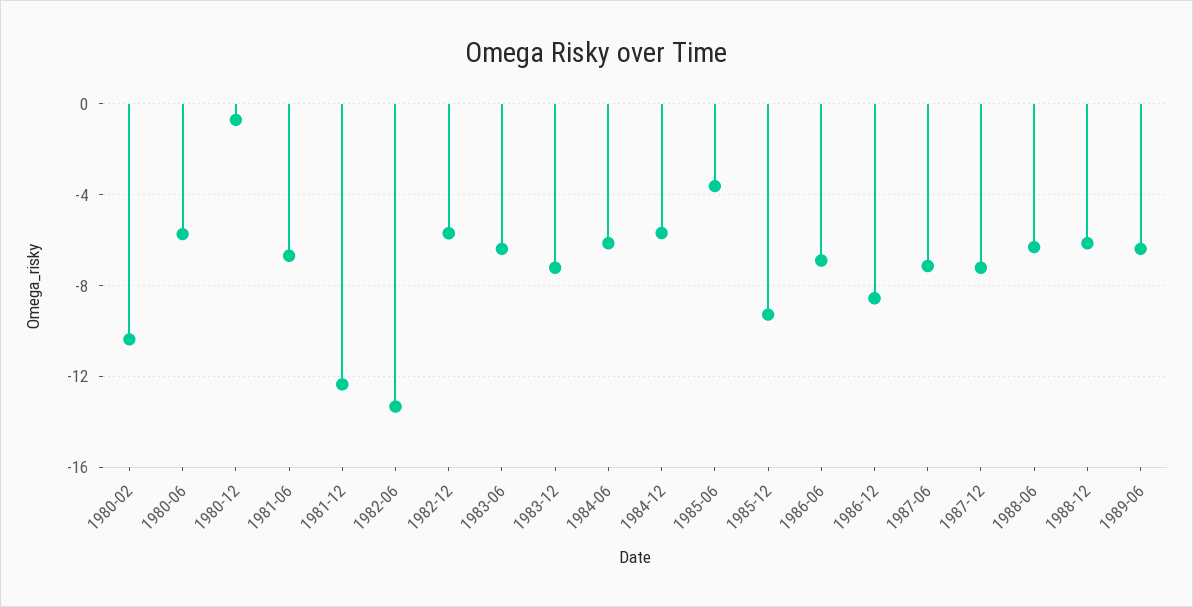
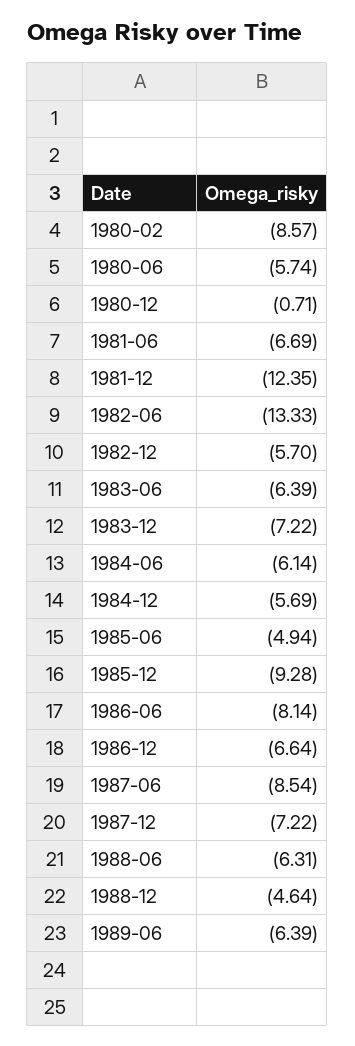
1980-02: -10.5 -> -8.57
1985-06: -3.5 -> -4.94
1986-06: -7 -> -8.14
1986-12: -8.5 -> -6.64
1987-06: -7 -> -8.54
1988-12: -6 -> -4.64

